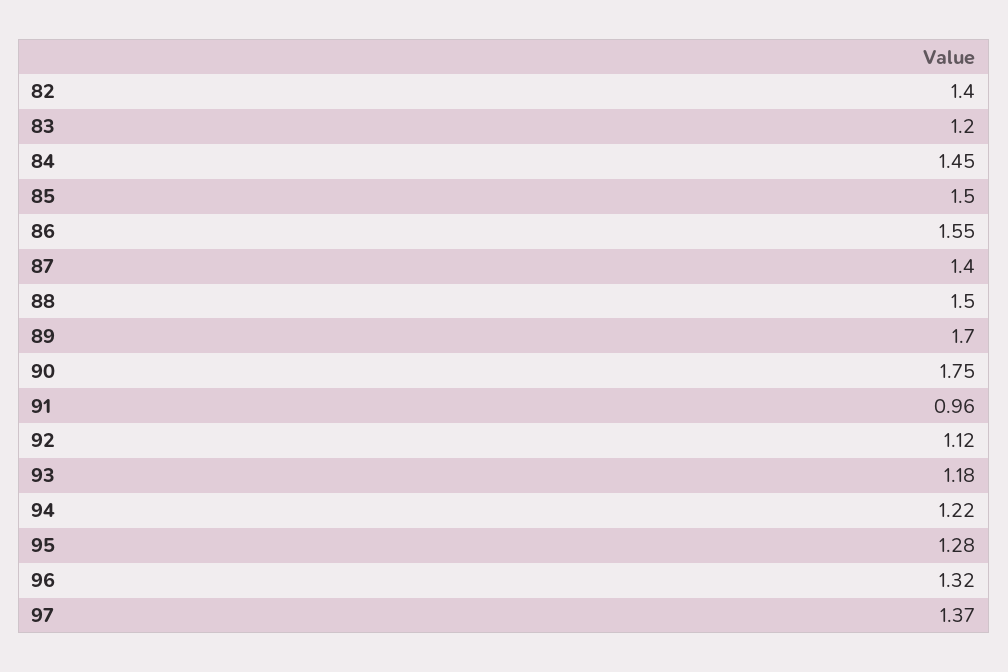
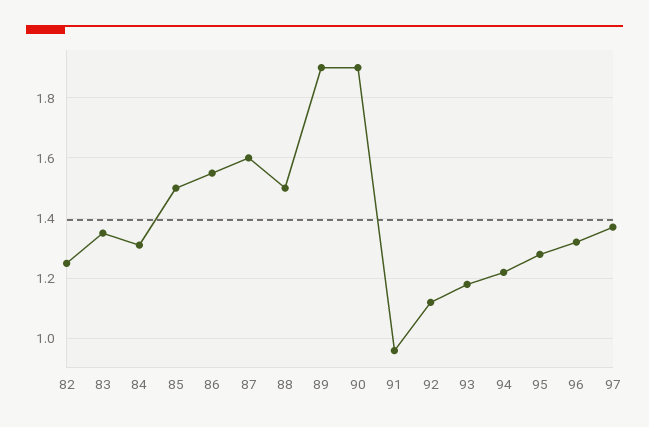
82: 1.4 -> 1.25
83: 1.2 -> 1.35
84: 1.45 -> 1.3
87: 1.4 -> 1.6
89: 1.7 -> 1.9
90: 1.75 -> 1.9

